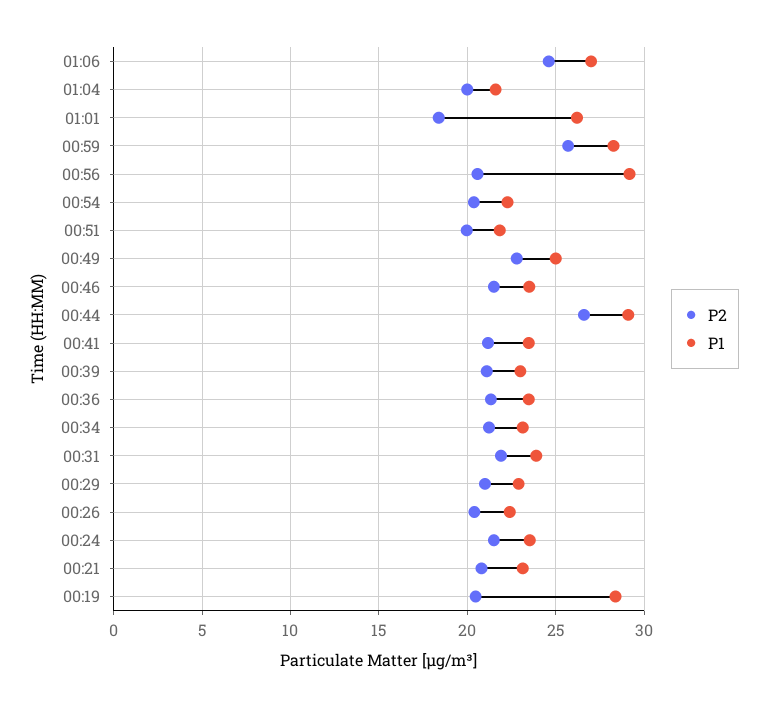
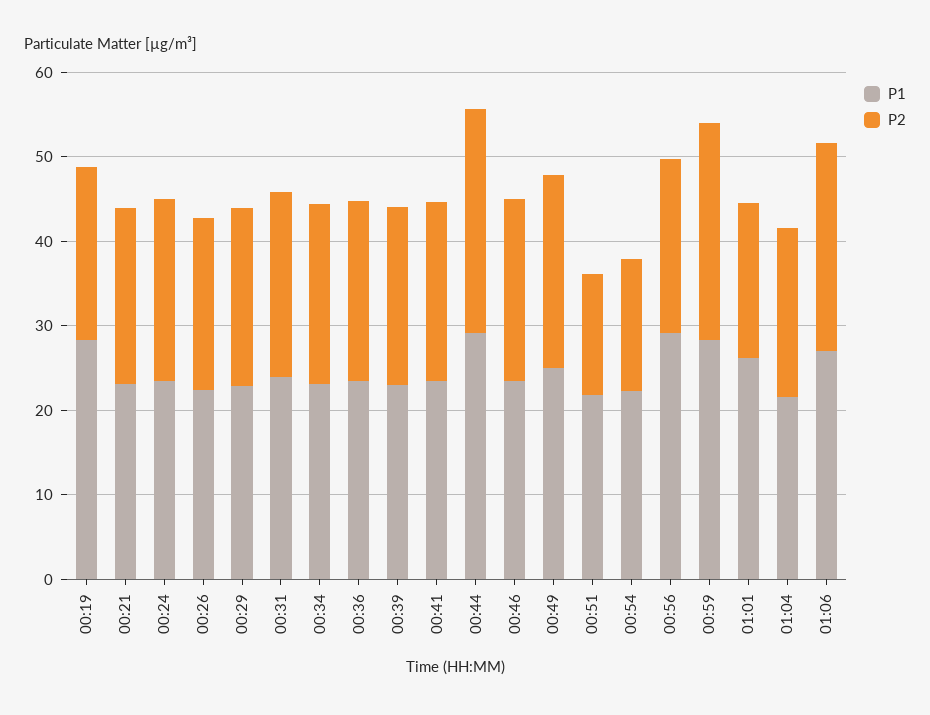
P2, 00:54: 20.5 -> 16
P2, 00:51: 20 -> 14

